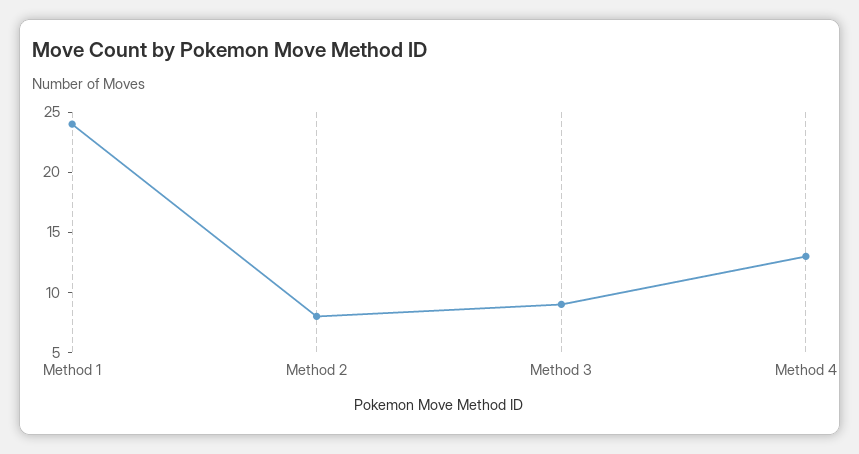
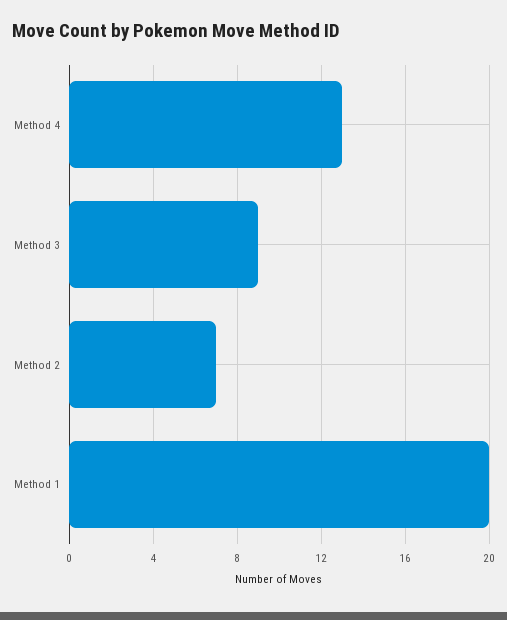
Method 1: 24 -> 20
Method 2: 8 -> 7

